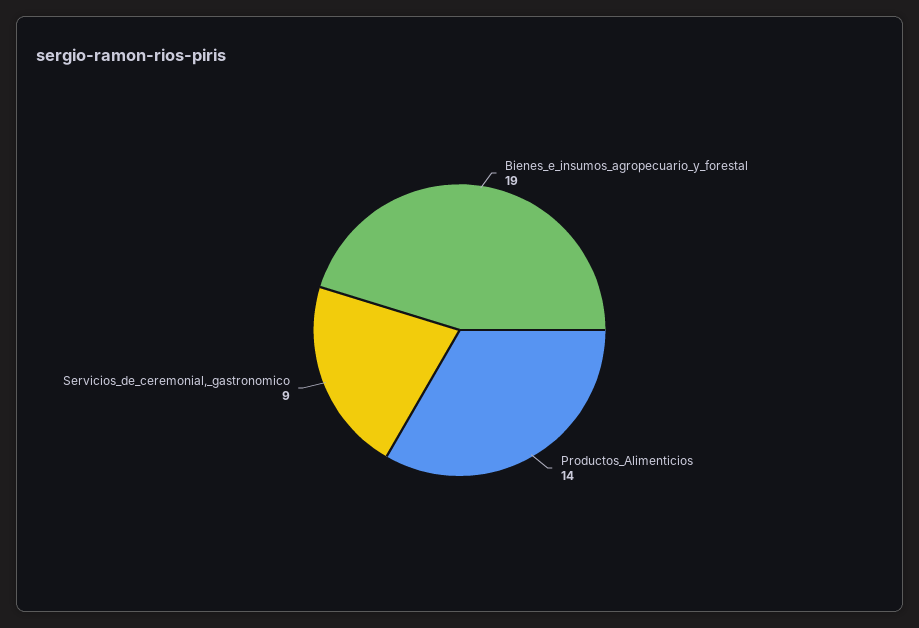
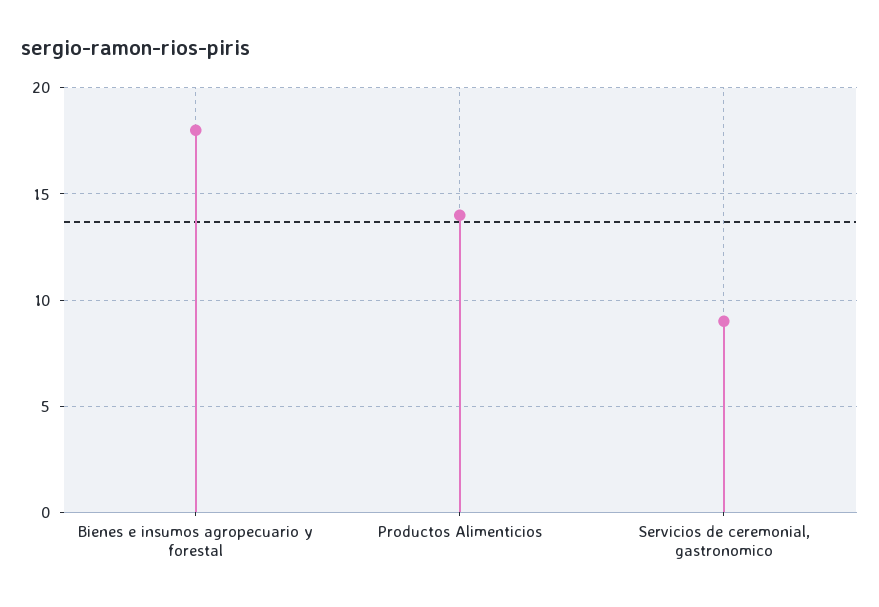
Bienes_e_insumos_agropecuario_y_forestal: 19 -> 18

